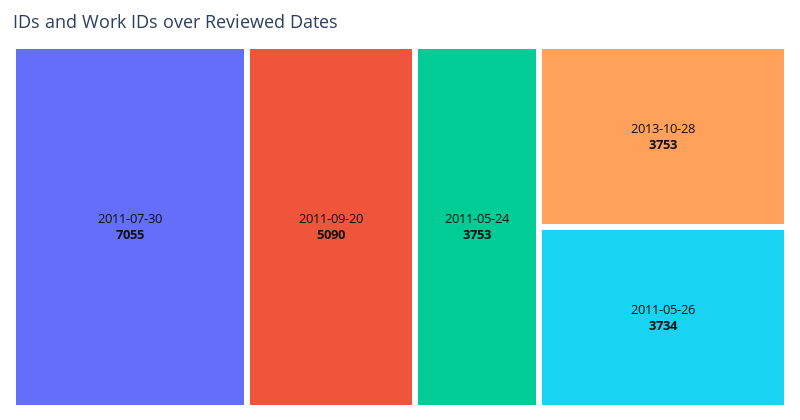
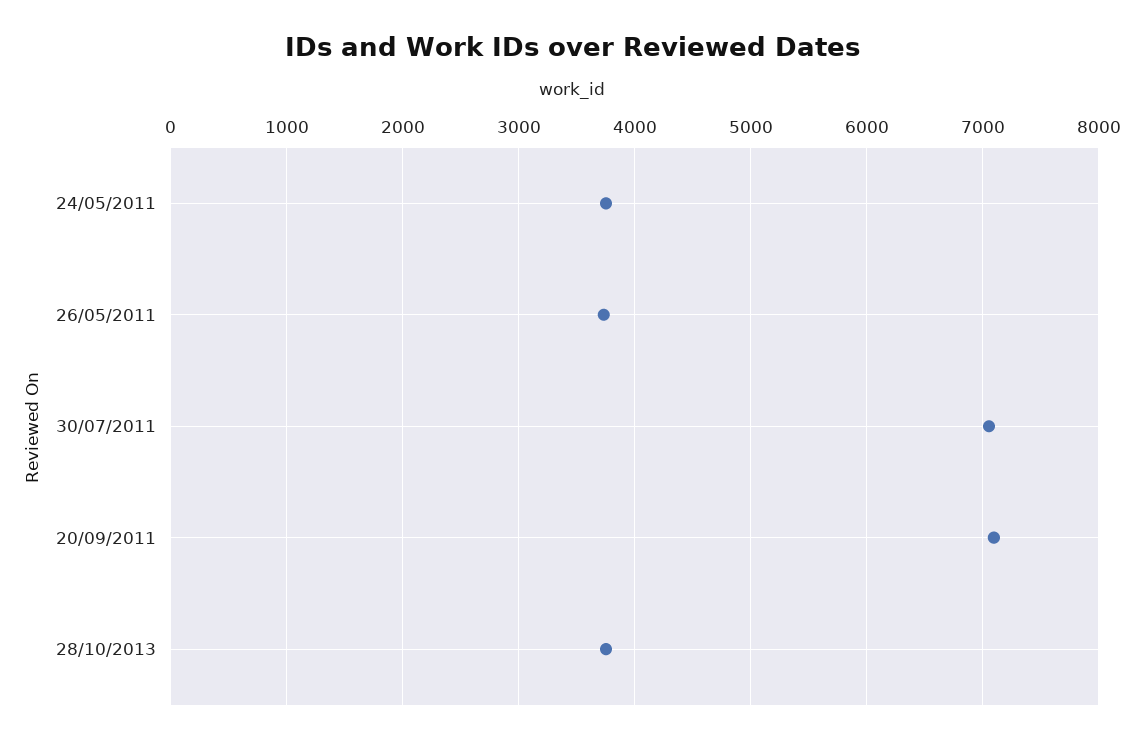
2011-09-20: 5090 -> 7100

